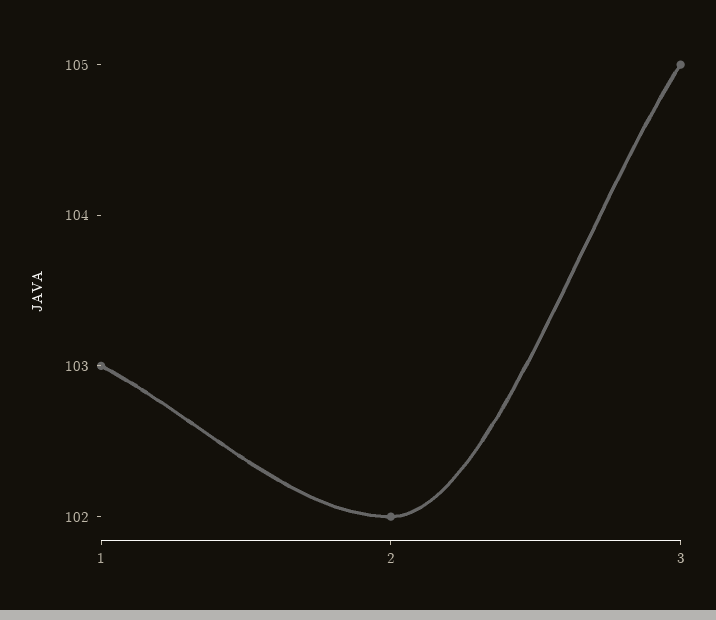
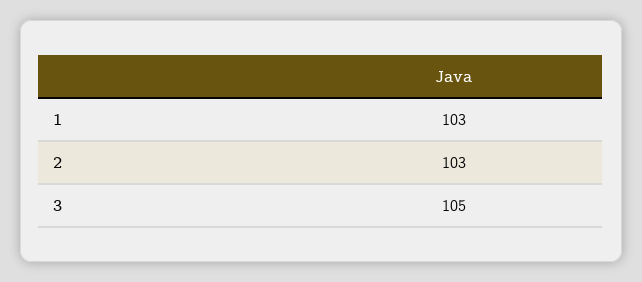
2: 102 -> 103

